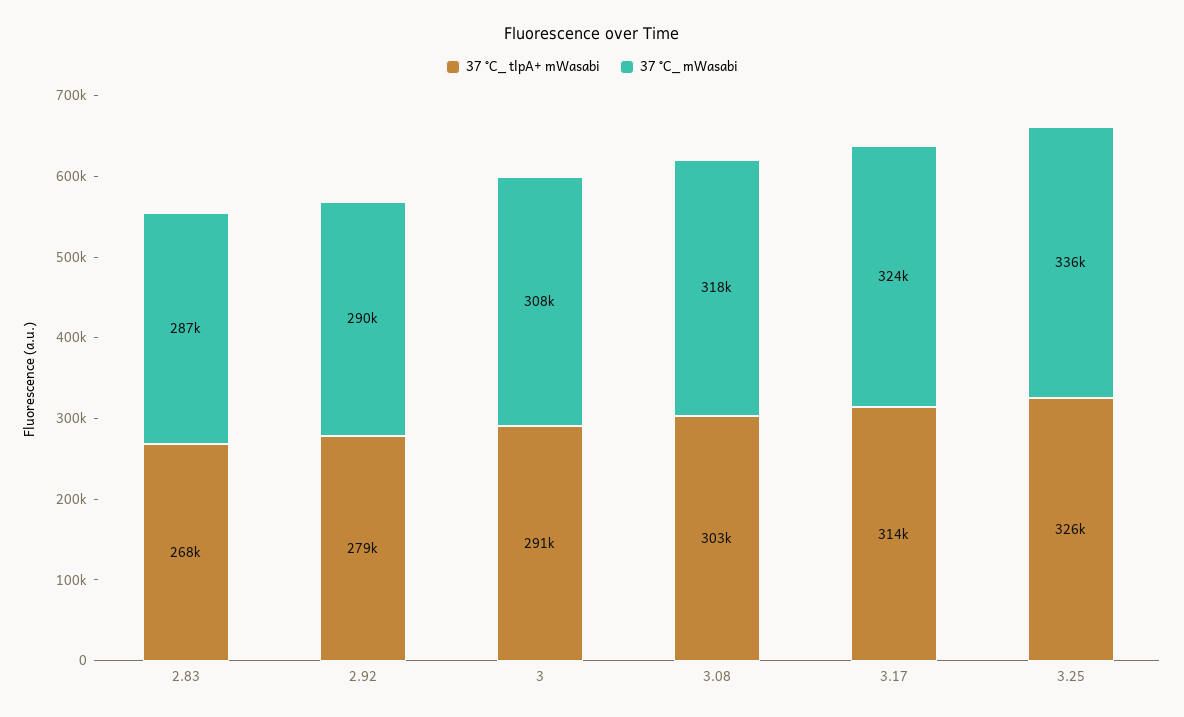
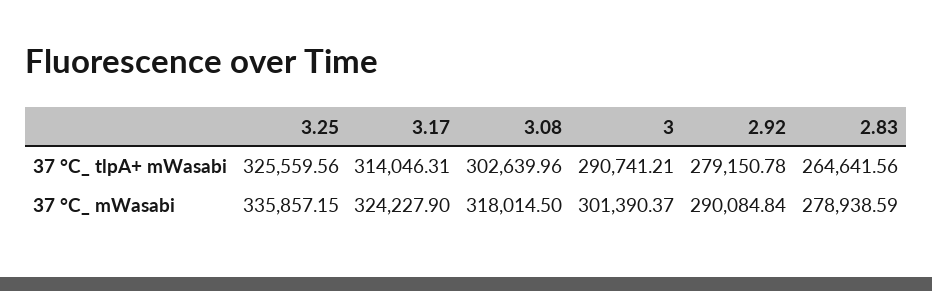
37 °C_ tlpA+ mWasabi, 2.83: 268000 -> 264641.56
37 °C_ mWasabi, 2.83: 287000 -> 278938.59
37 °C_ mWasabi, 3: 308000 -> 301390.37

